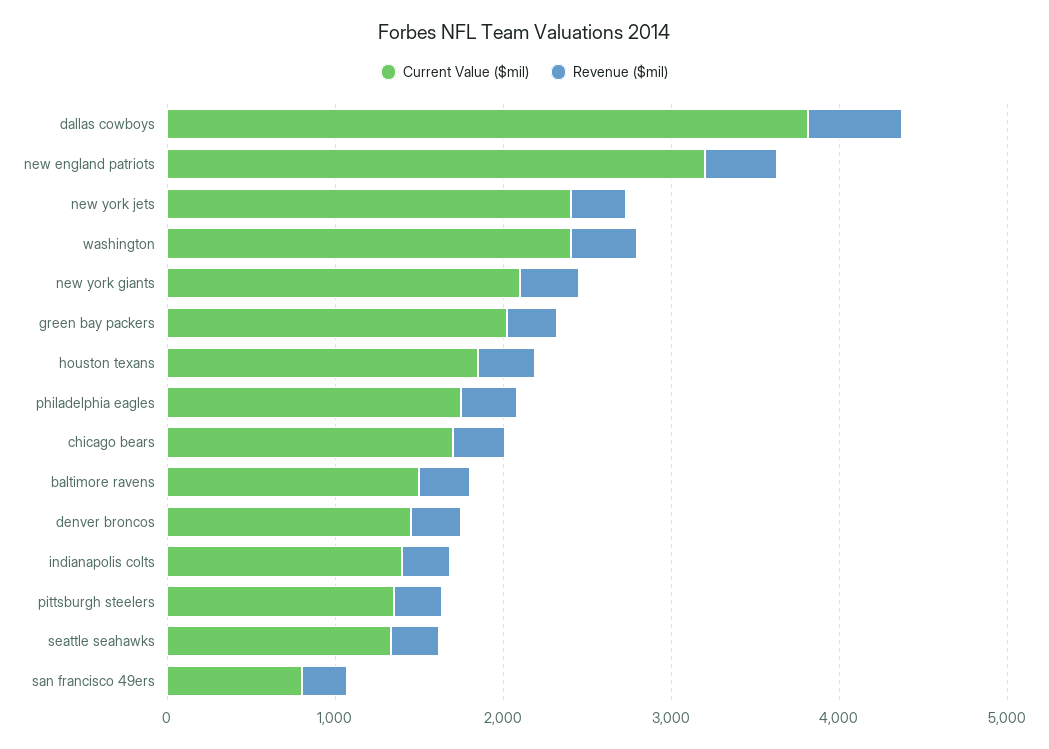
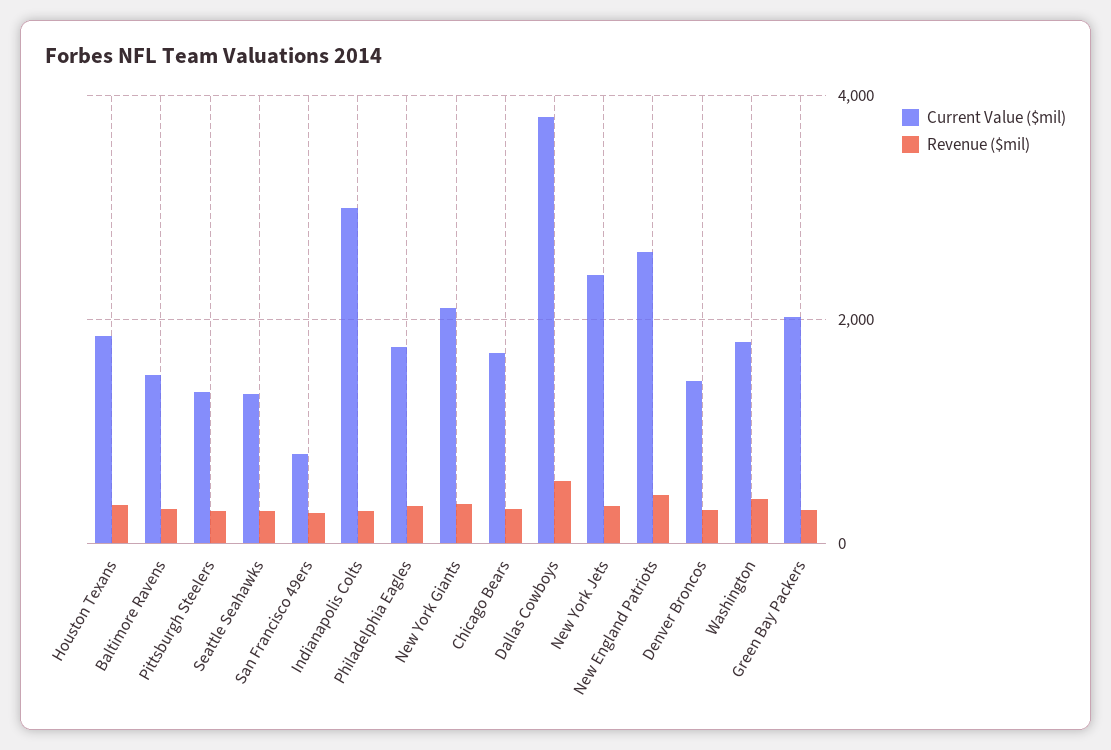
Current Value ($mil), new england patriots: 3200 -> 2600
Current Value ($mil), washington: 2400 -> 1800
Current Value ($mil), indianapolis colts: 1400 -> 3000

